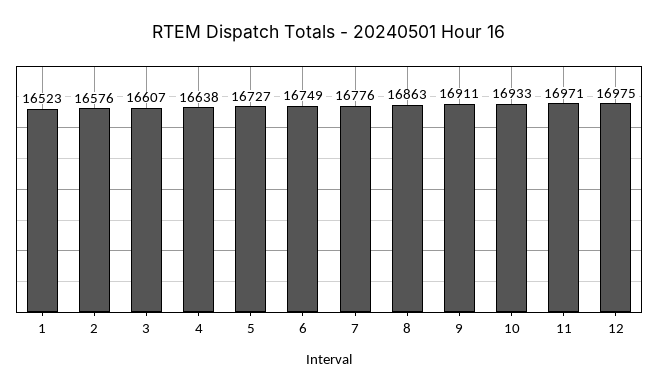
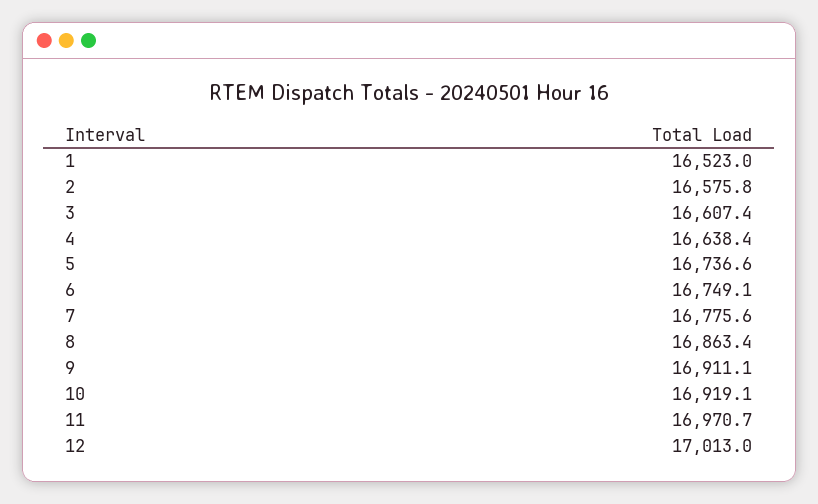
5: 16727 -> 16736.6
10: 16933 -> 16919.1
12: 16975 -> 17013

